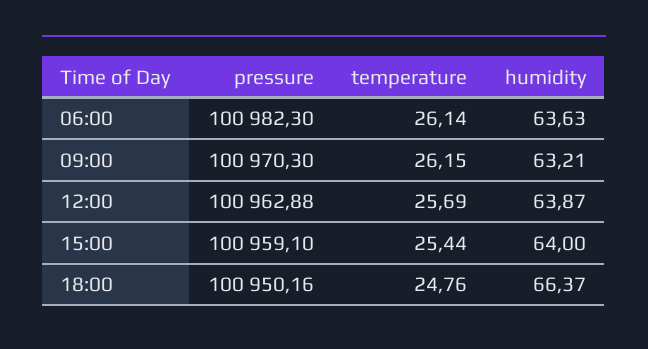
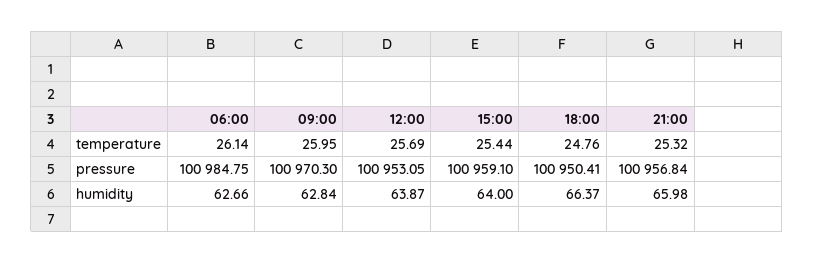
pressure, 06:00: 100982.3 -> 100984.75
humidity, 06:00: 63.63 -> 62.66
temperature, 09:00: 26.15 -> 25.95
humidity, 09:00: 63.21 -> 62.84
pressure, 12:00: 100962.88 -> 100953.05
pressure, 18:00: 100950.16 -> 100950.41
temperature, 21:00: none -> 25.32
pressure, 21:00: none -> 100956.84
humidity, 21:00: none -> 65.98

